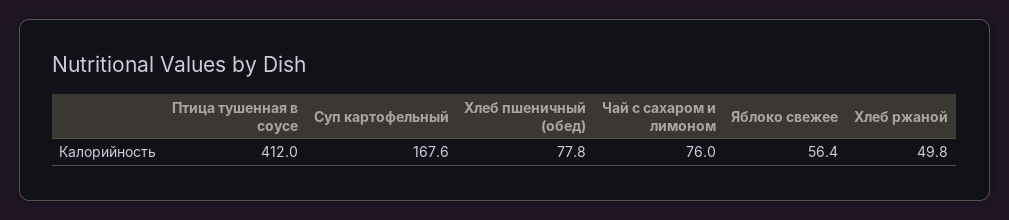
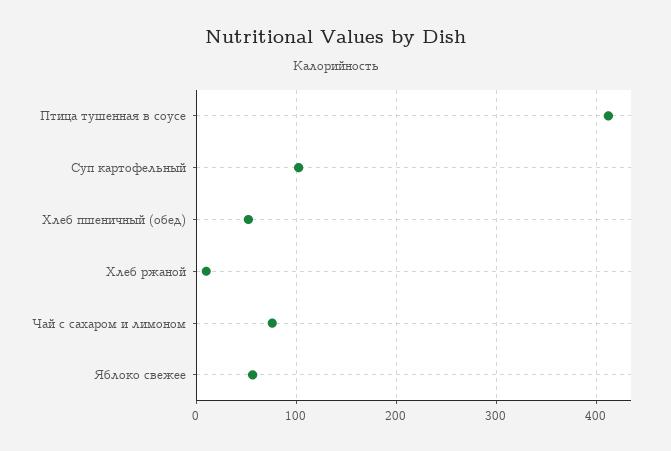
Суп картофельный: 167.6 -> 100
Хлеб пшеничный (обед): 77.8 -> 50
Хлеб ржаной: 49.8 -> 10

